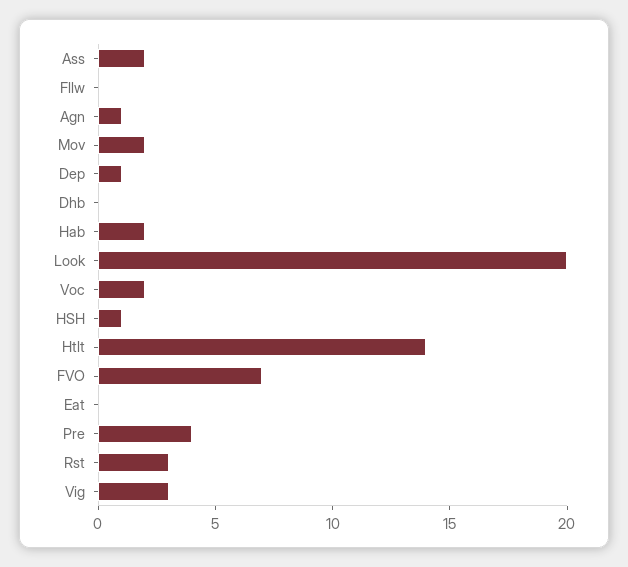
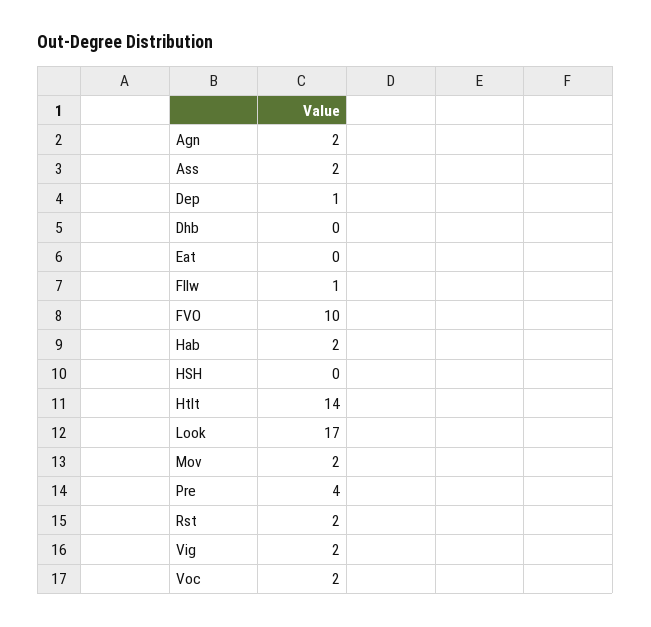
Fllw: 0 -> 1
Agn: 1 -> 2
Look: 20 -> 17
HSH: 1 -> 0
FVO: 7 -> 10
Rst: 3 -> 2
Vig: 3 -> 2

